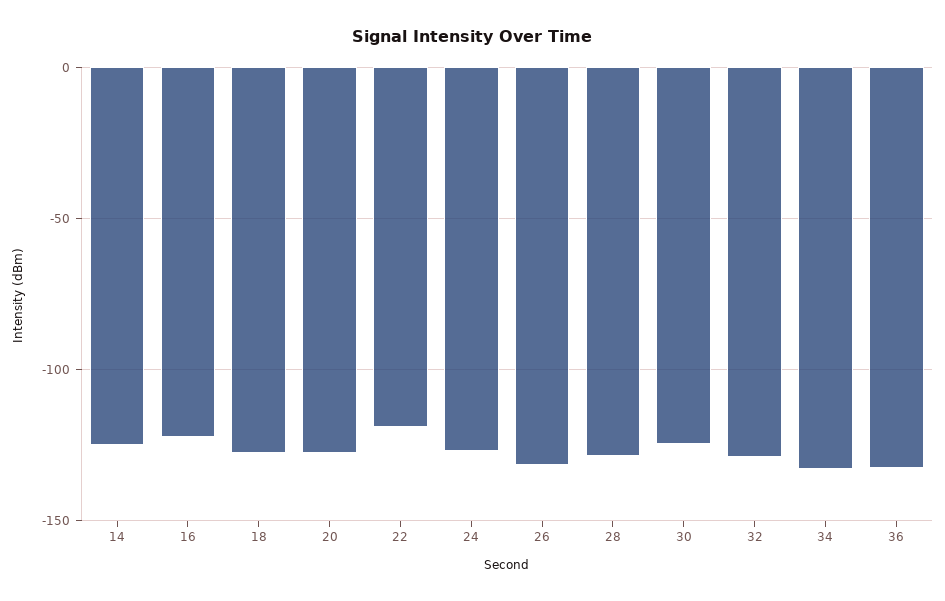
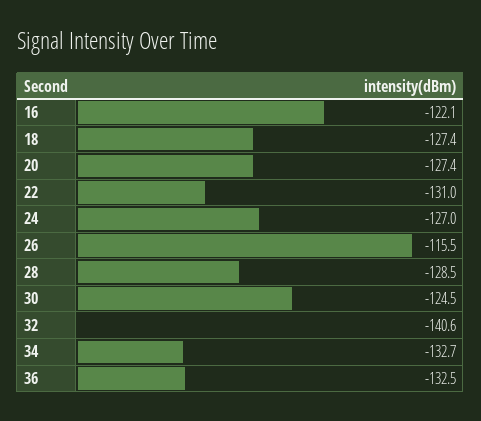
14: -125 -> none
22: -120 -> -131
26: -130 -> -115.5
32: -130 -> -140.6

